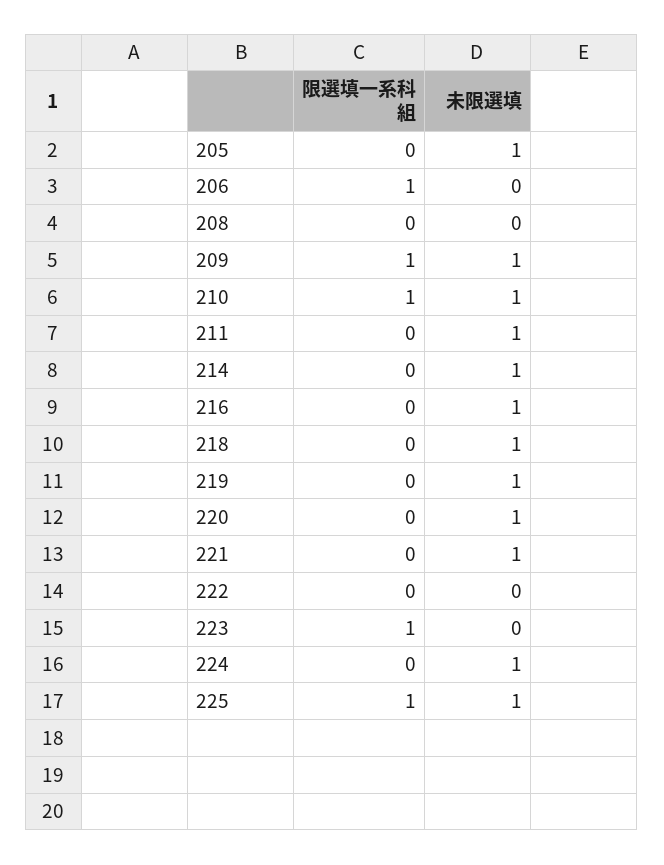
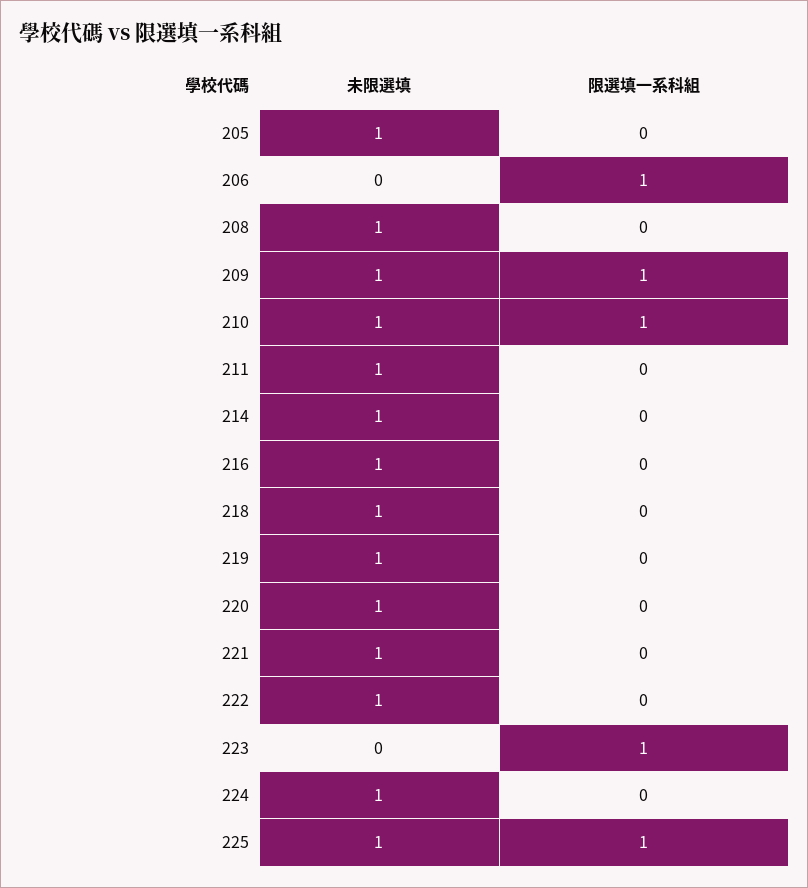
未限選填, 208: 0 -> 1
未限選填, 222: 0 -> 1

